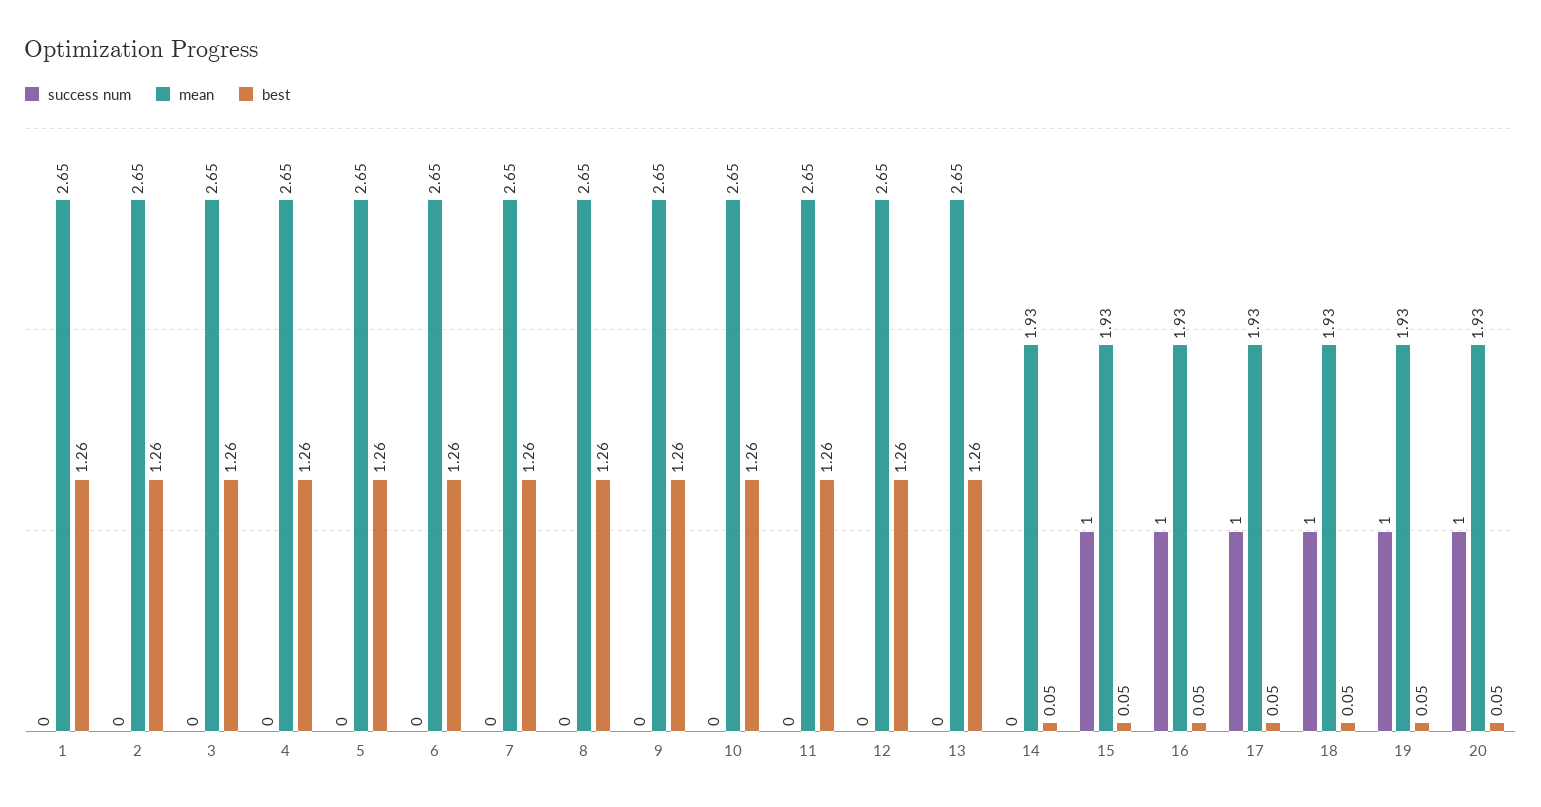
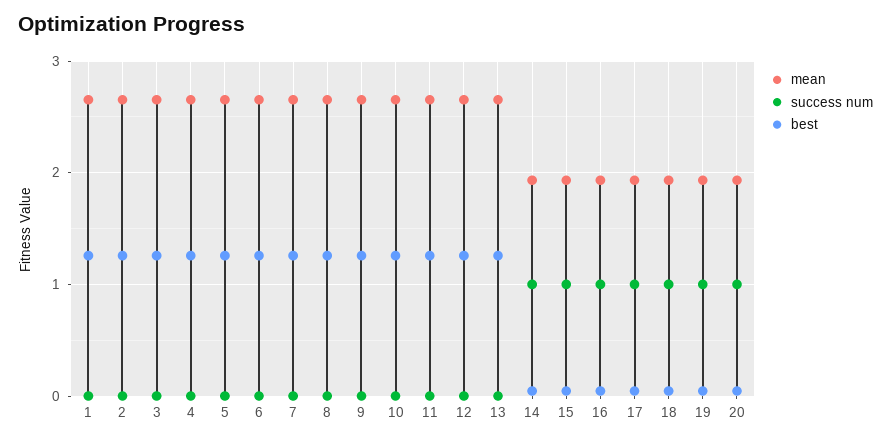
success num, 14: 0 -> 1

